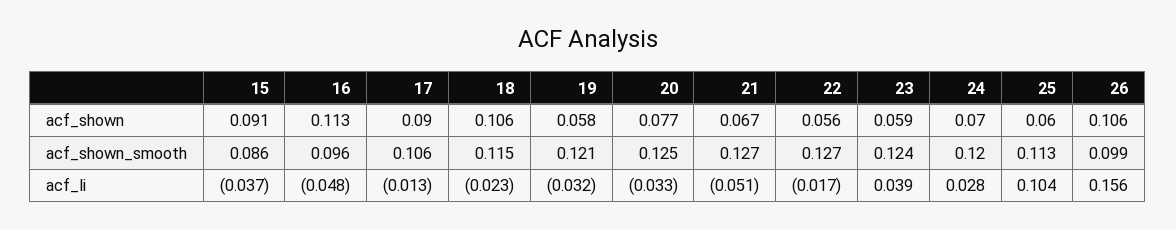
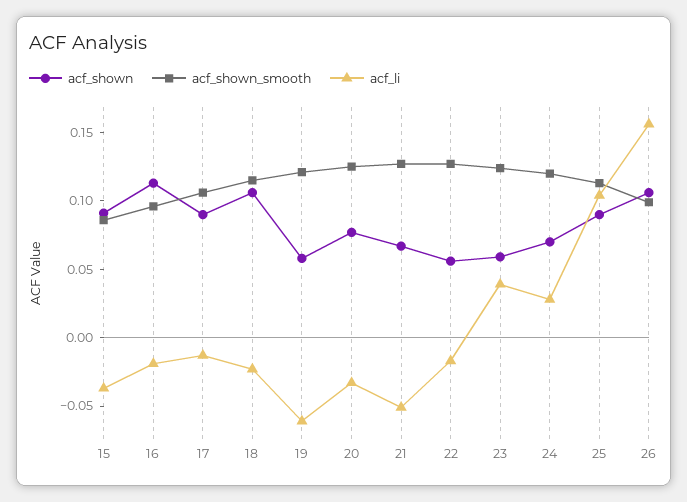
acf_shown, 25: 0.06 -> 0.09
acf_li, 16: -0.048 -> -0.02
acf_li, 19: -0.032 -> -0.06

